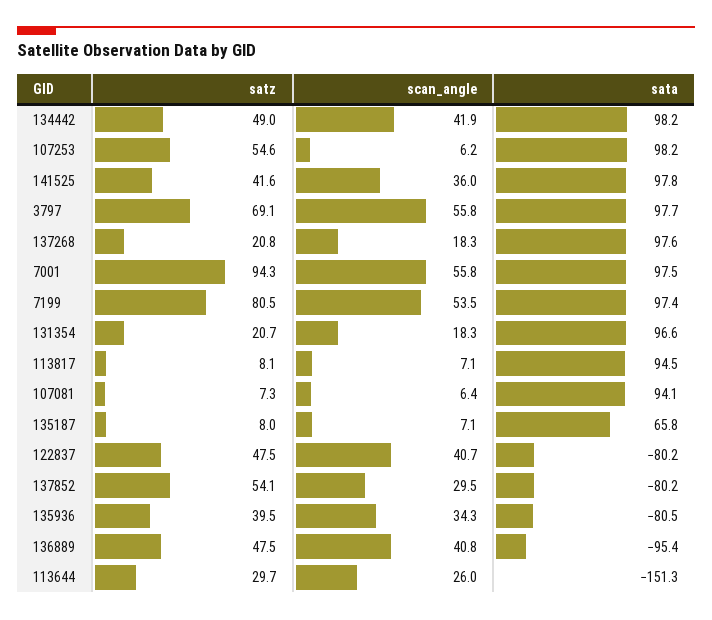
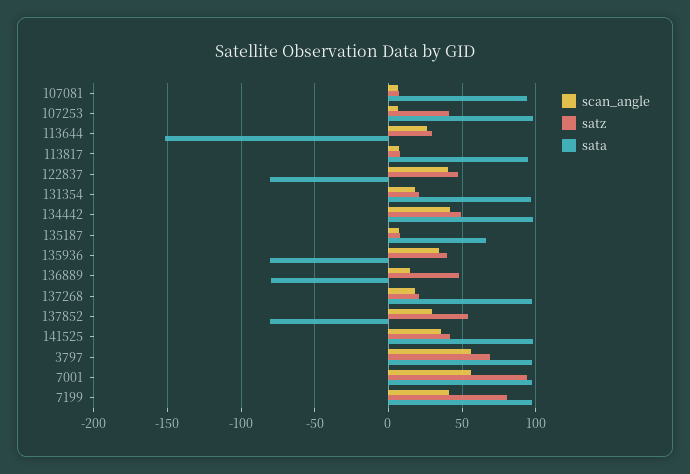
satz, 107253: 54.6 -> 40
scan_angle, 7199: 53.5 -> 40
scan_angle, 136889: 40.8 -> 15
sata, 136889: -95.4 -> -80

